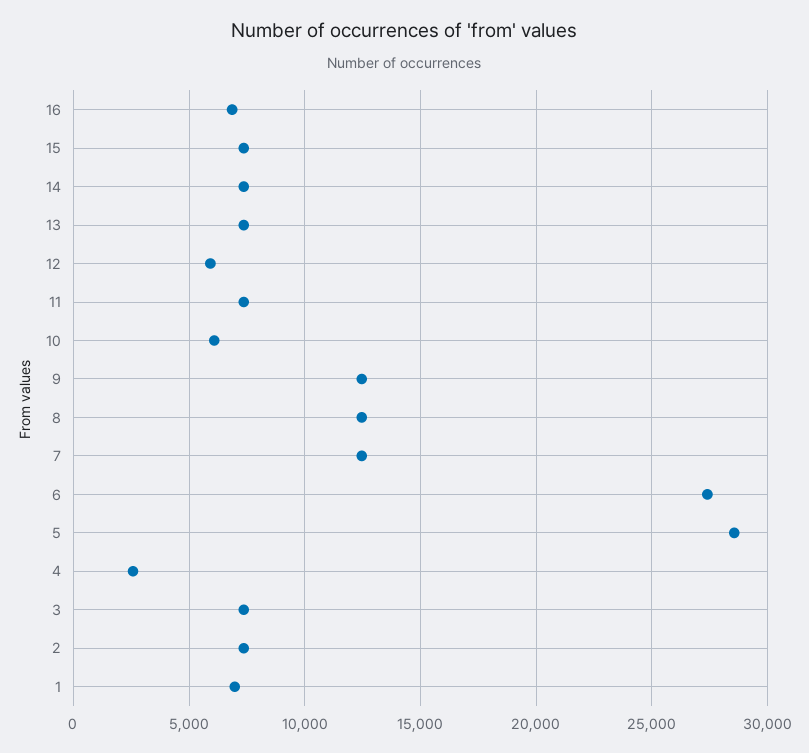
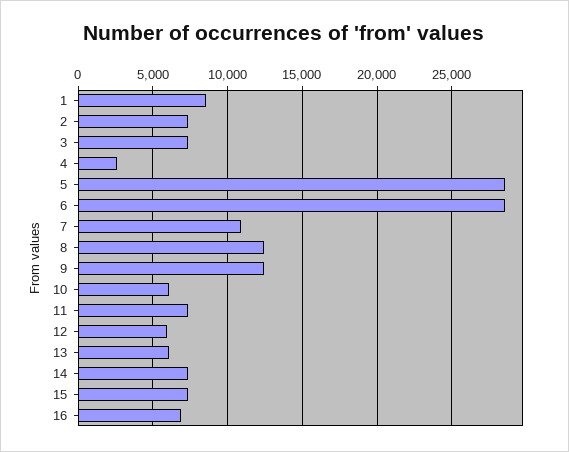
13: 7500 -> 6000
7: 12500 -> 11000
6: 27500 -> 28500
1: 7000 -> 8500

